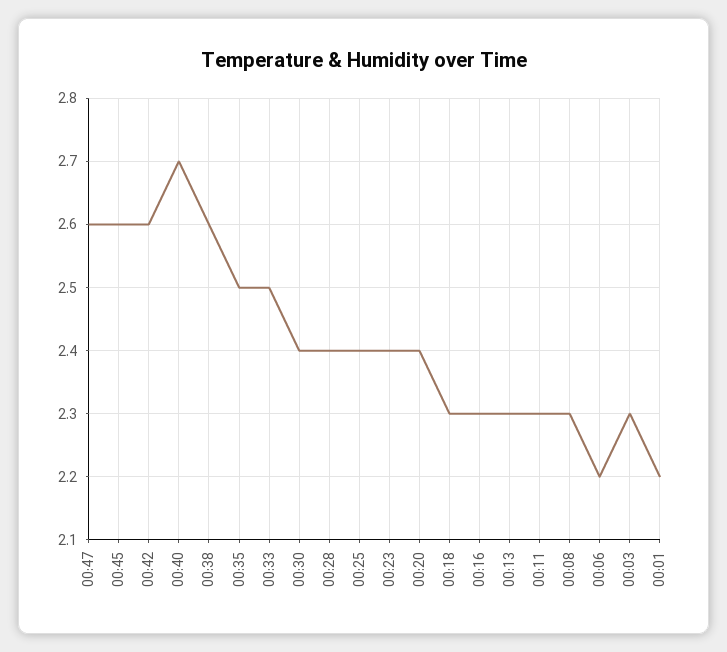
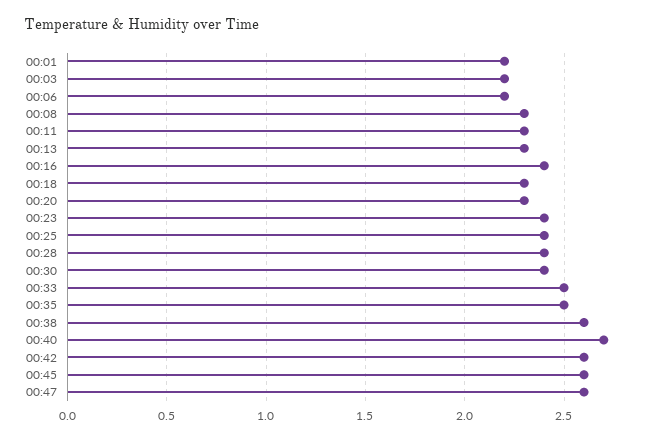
00:20: 2.4 -> 2.3
00:16: 2.3 -> 2.4
00:03: 2.3 -> 2.2

